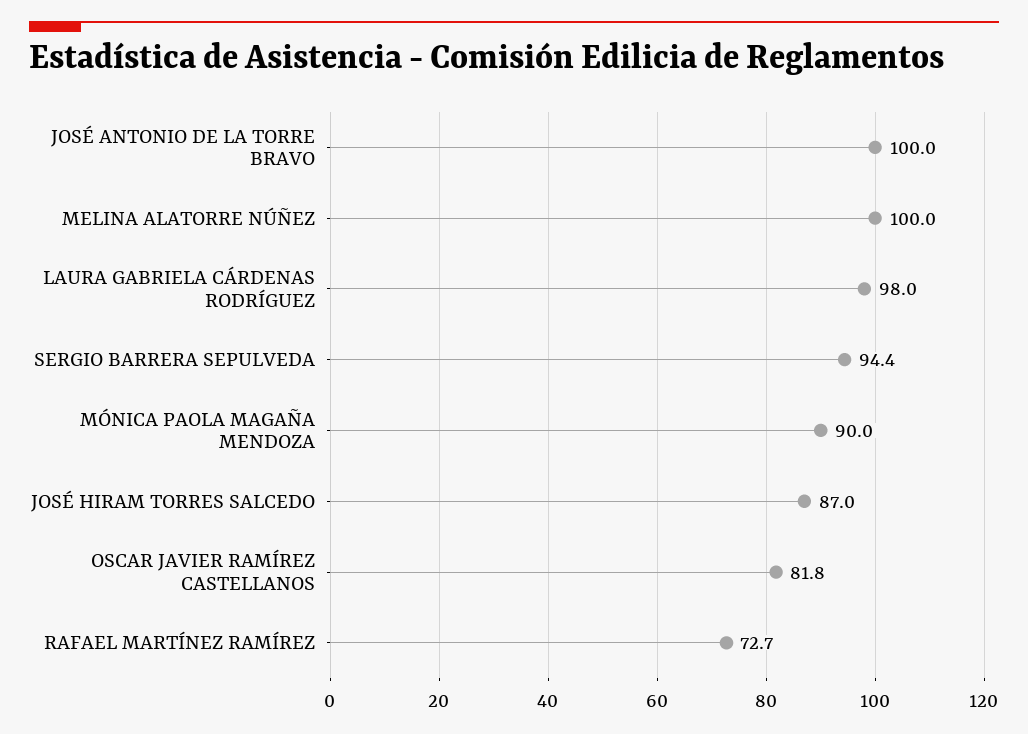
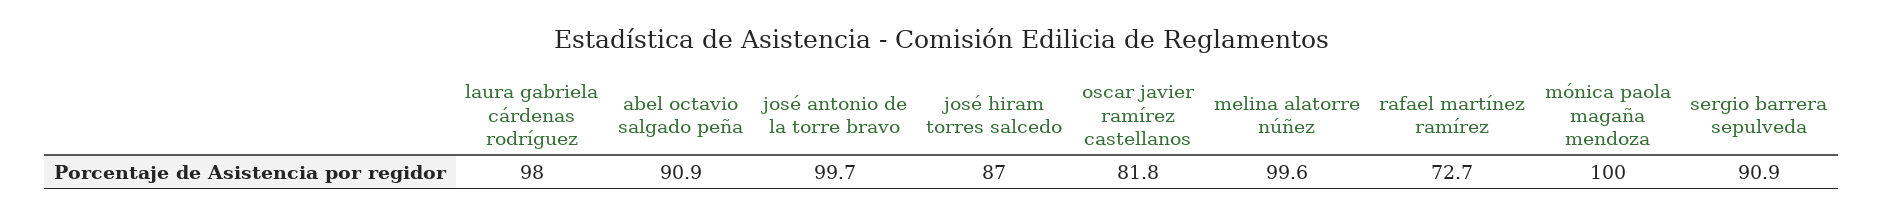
JOSÉ ANTONIO DE LA TORRE BRAVO: 100 -> 99.7
MELINA ALATORRE NÚÑEZ: 100 -> 99.6
SERGIO BARRERA SEPULVEDA: 94.4 -> 90.9
MÓNICA PAOLA MAGAÑA MENDOZA: 90 -> 100
abel octavio salgado peña: none -> 90.9

